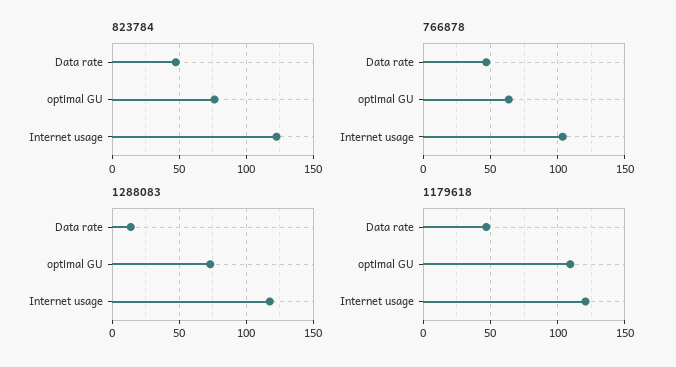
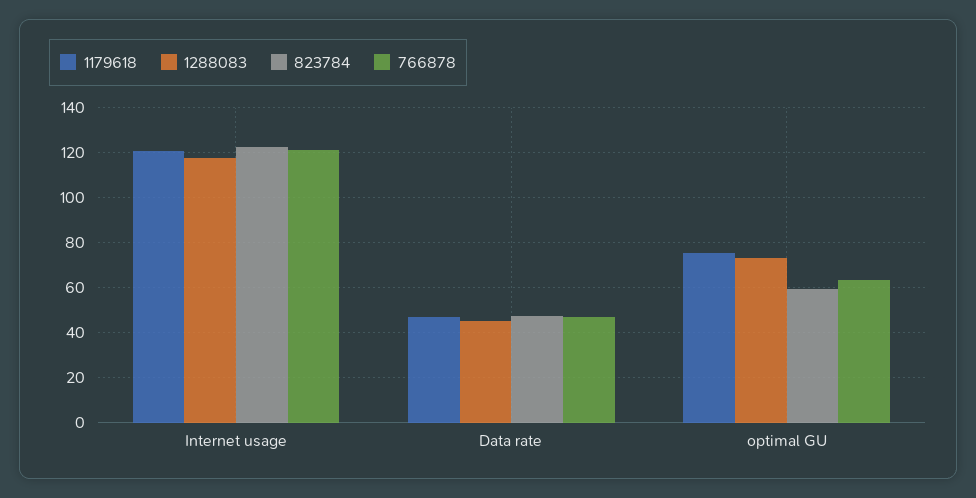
823784, optimal GU: 75 -> 60
766878, Internet usage: 105 -> 120
1288083, Data rate: 15 -> 45
1179618, optimal GU: 110 -> 75

